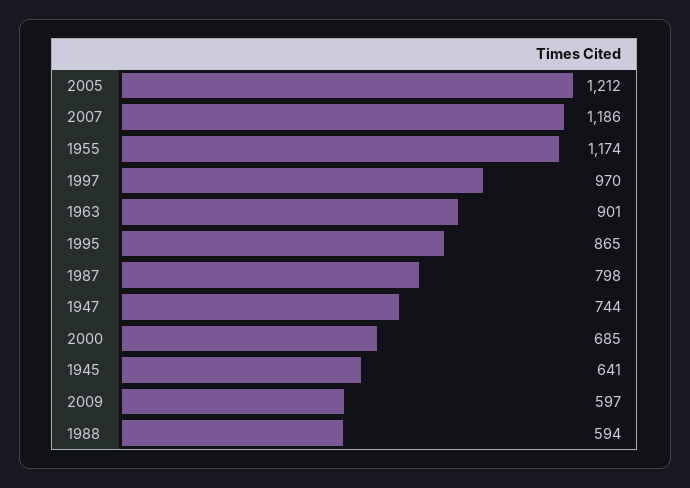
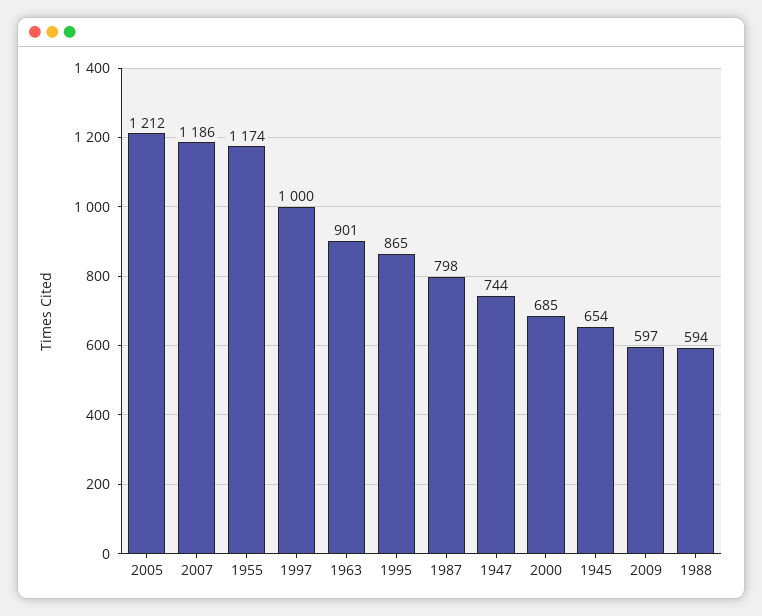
1997: 970 -> 1000
1945: 641 -> 654

